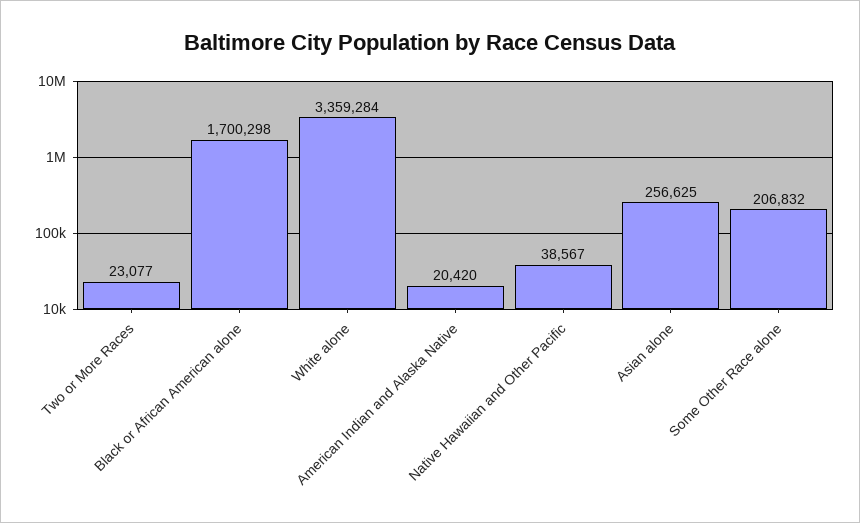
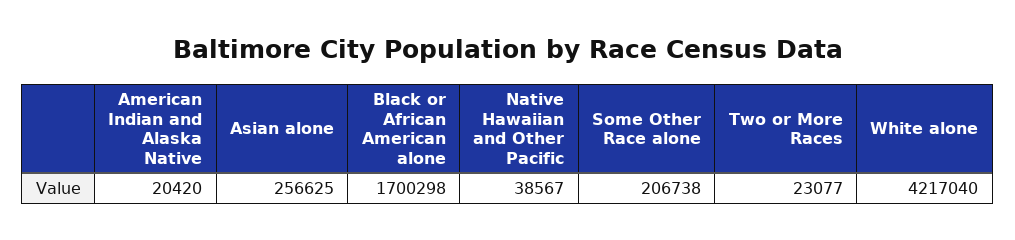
White alone: 3359284 -> 4217040
Some Other Race alone: 206832 -> 206738

